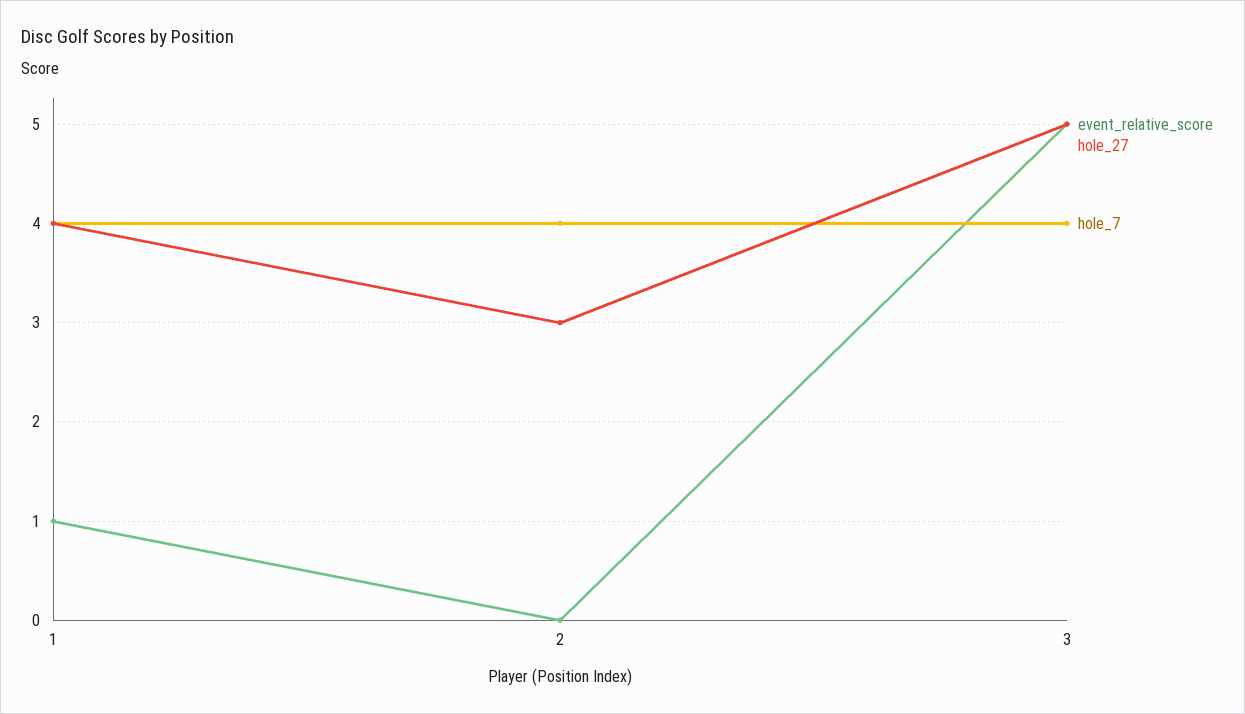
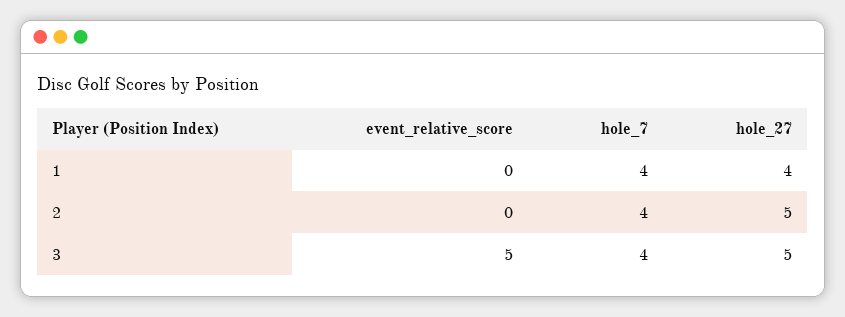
event_relative_score, 1: 1 -> 0
hole_27, 2: 3 -> 5

